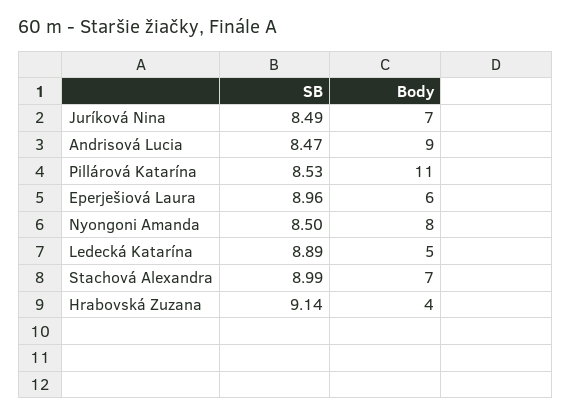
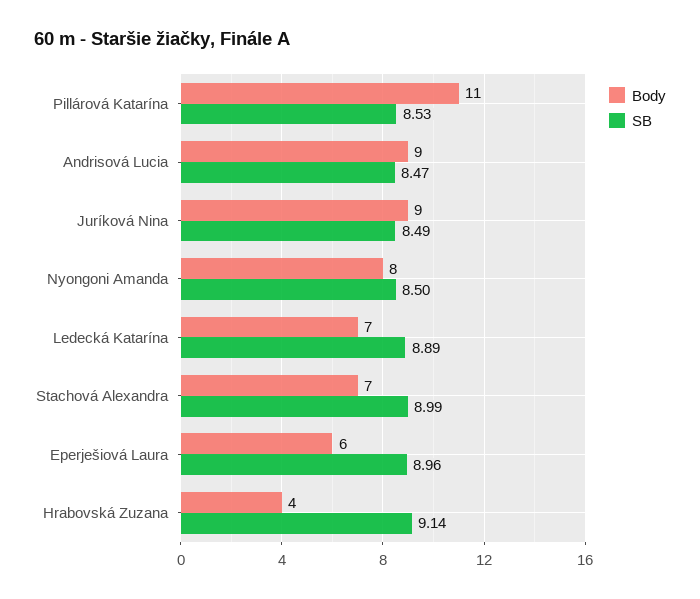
Body, Juríková Nina: 7 -> 9
Body, Ledecká Katarína: 5 -> 7

